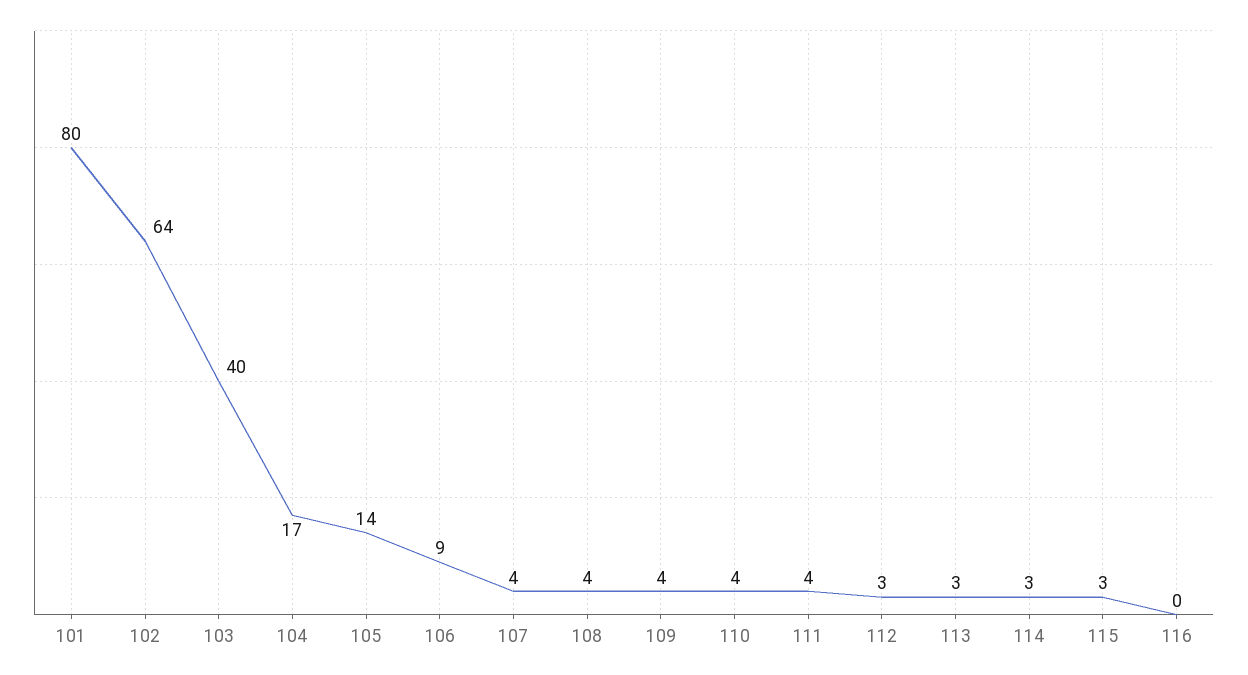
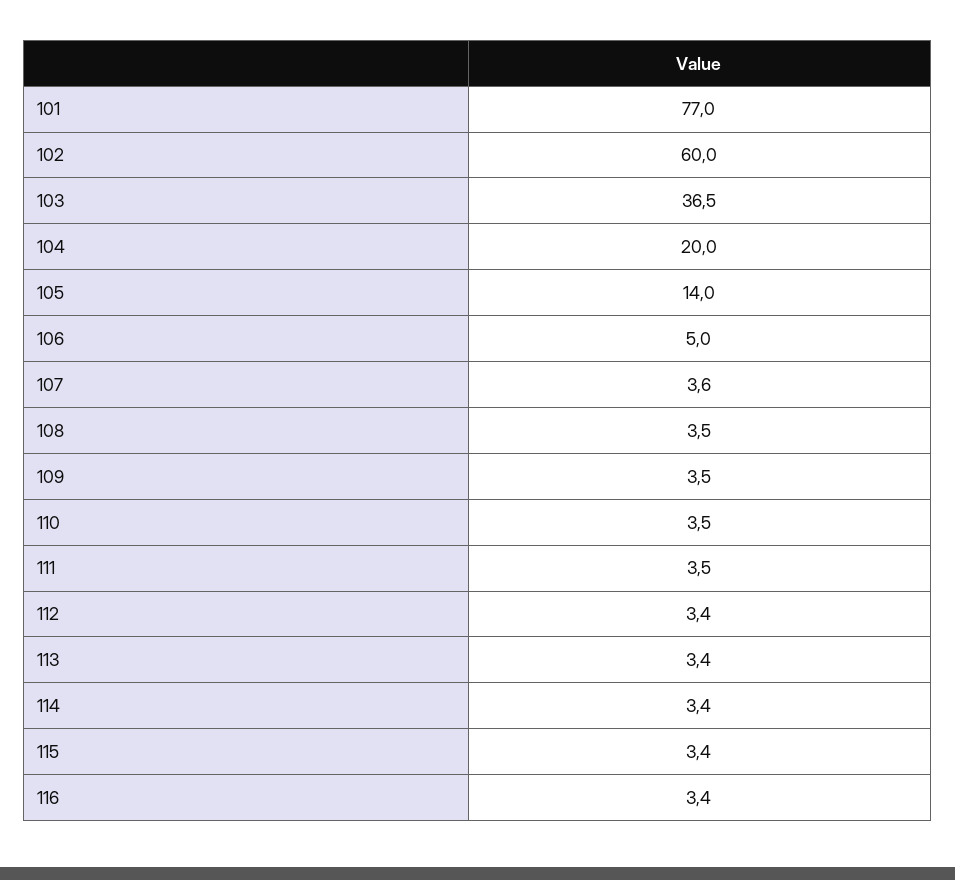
101: 80 -> 77
102: 64 -> 60
103: 40 -> 36.5
104: 17 -> 20
106: 9 -> 5
116: 0 -> 3.4

